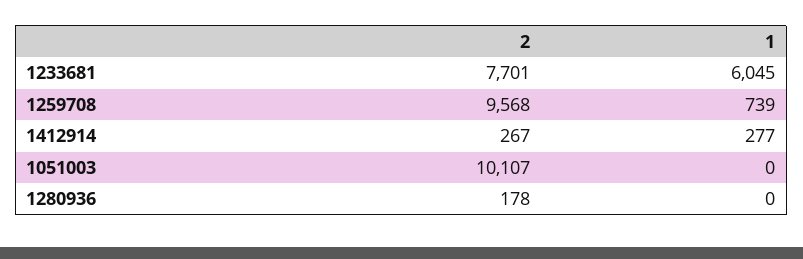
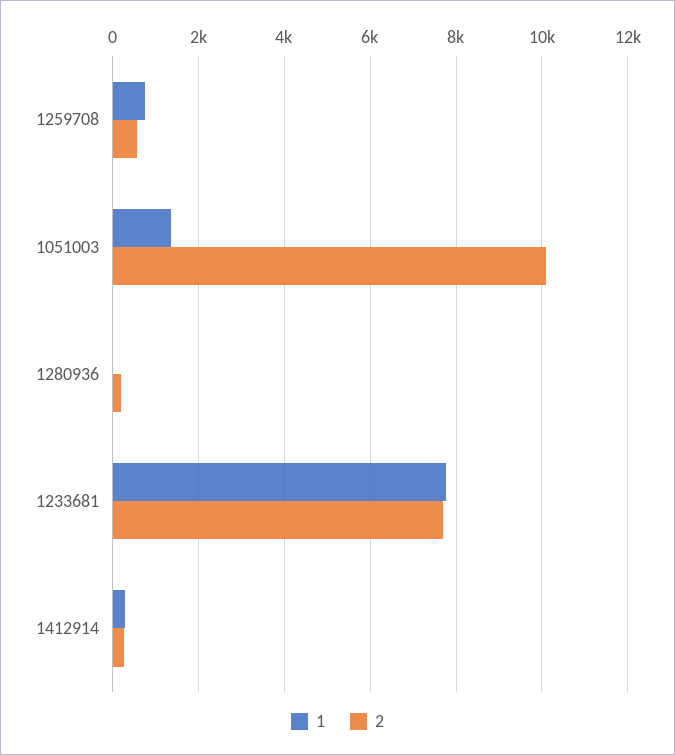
1, 1233681: 6045 -> 7800
2, 1259708: 9568 -> 600
1, 1051003: 0 -> 1400

